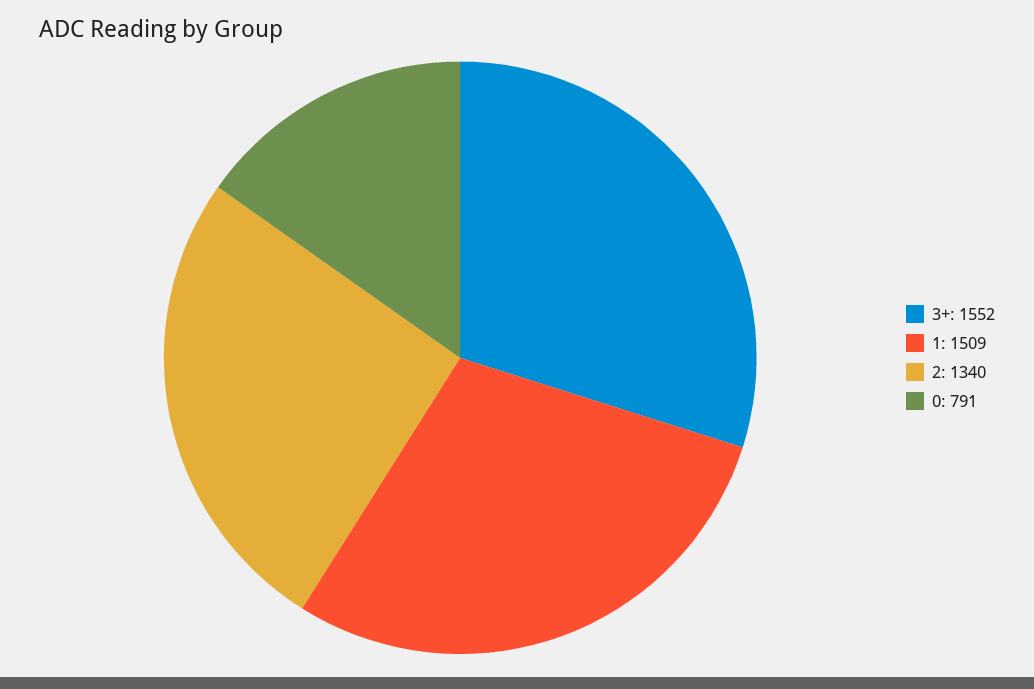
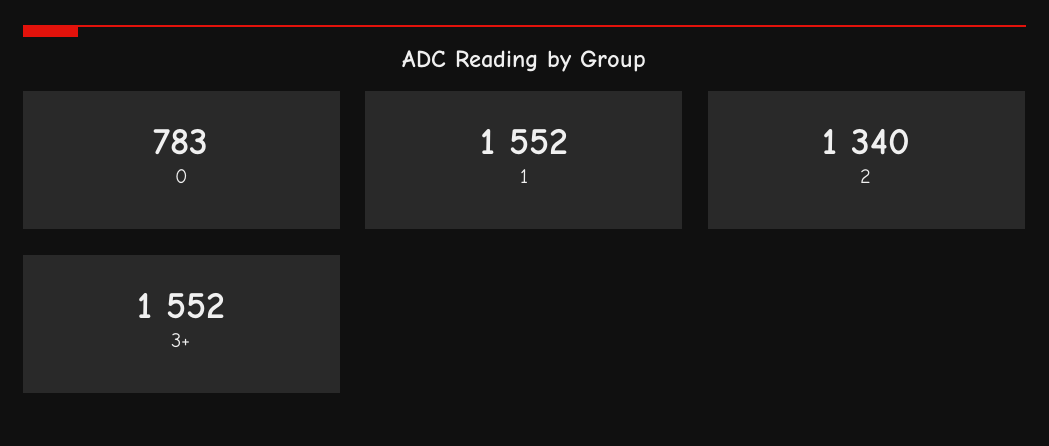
1: 1509 -> 1552
0: 791 -> 783

